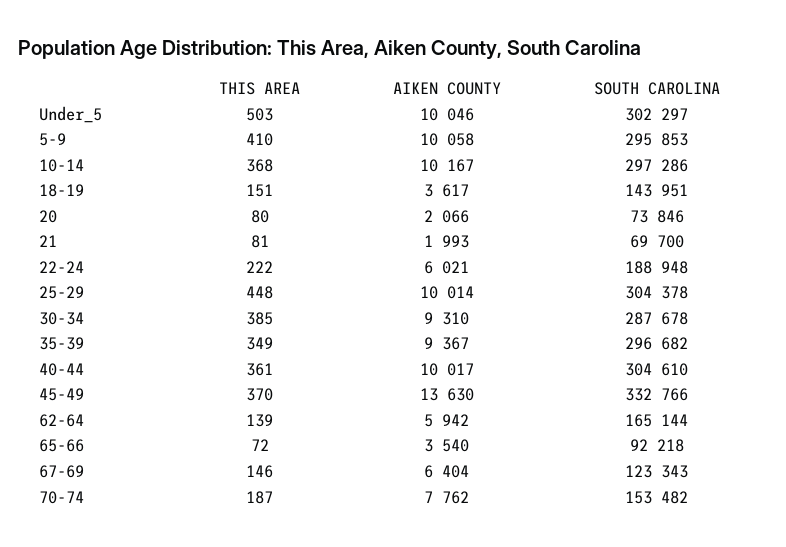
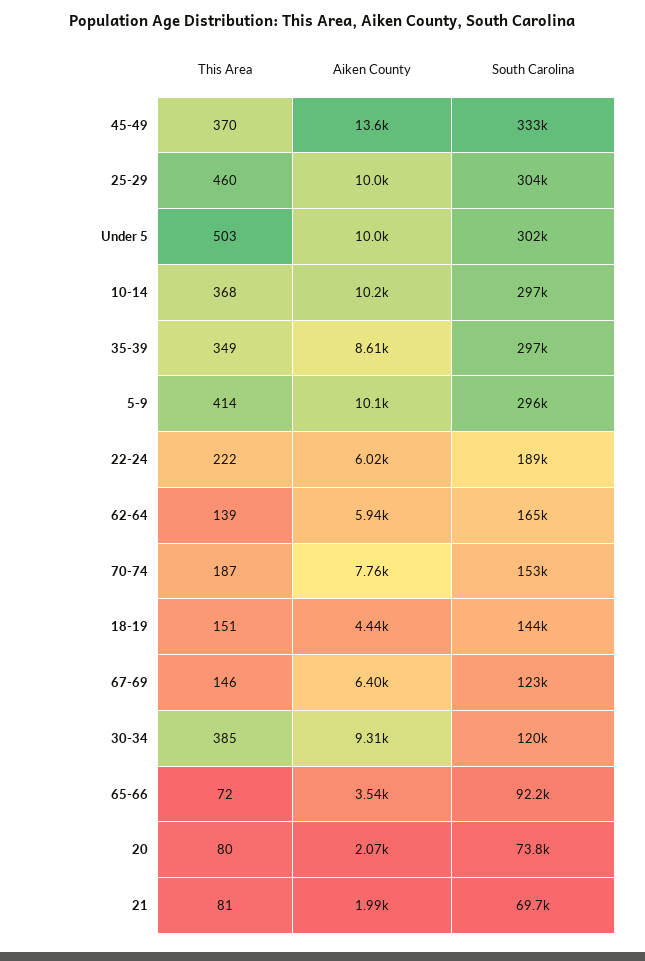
THIS AREA, 5-9: 410 -> 414
AIKEN COUNTY, 18-19: 3617 -> 4440
THIS AREA, 25-29: 448 -> 460
SOUTH CAROLINA, 30-34: 287678 -> 120000
AIKEN COUNTY, 35-39: 9367 -> 8610
THIS AREA, 40-44: 361 -> none
AIKEN COUNTY, 40-44: 10017 -> none
SOUTH CAROLINA, 40-44: 304610 -> none

